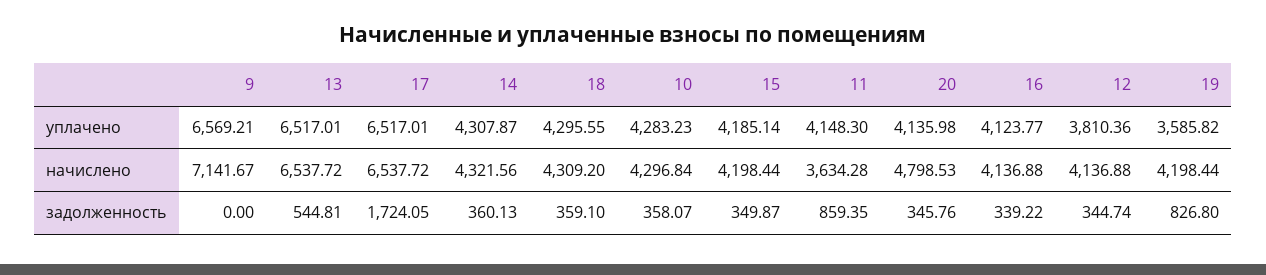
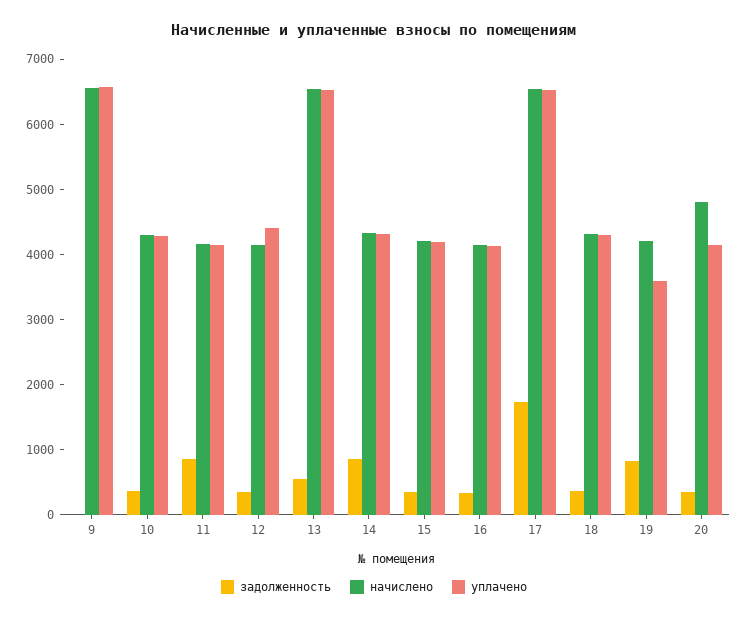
уплачено, 12: 3810.36 -> 4400
начислено, 9: 7141.67 -> 6600
начислено, 11: 3634.28 -> 4200
задолженность, 14: 360.13 -> 800

